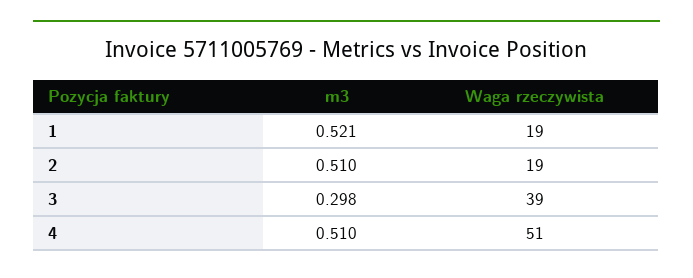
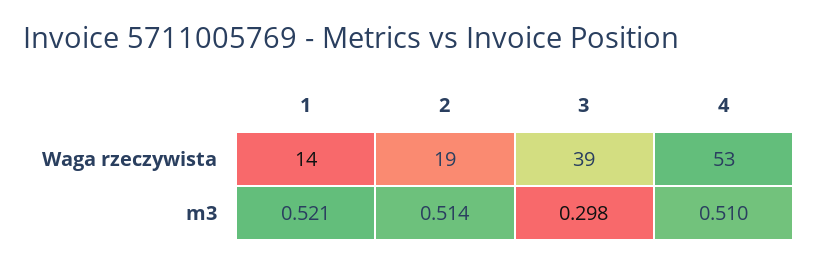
Waga rzeczywista, 1: 19 -> 14
m3, 2: 0.51 -> 0.514
Waga rzeczywista, 4: 51 -> 53

